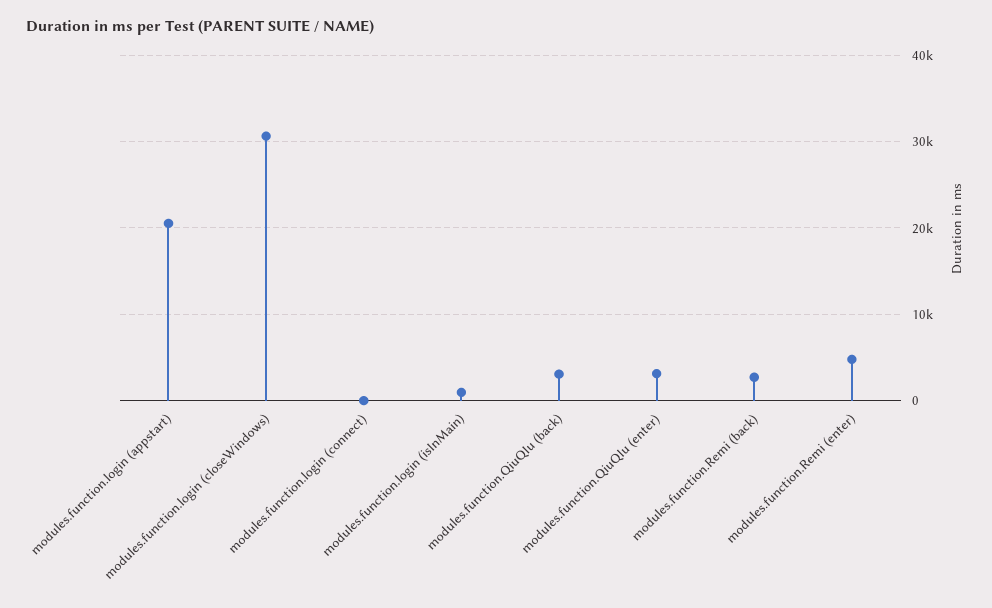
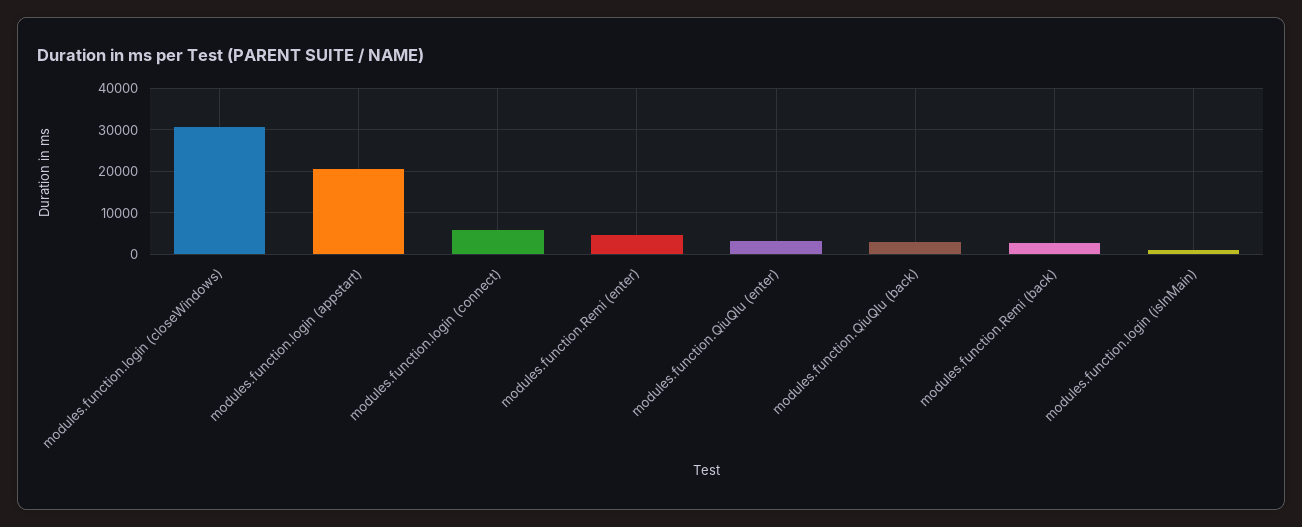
modules.function.login (connect): 0 -> 6000

